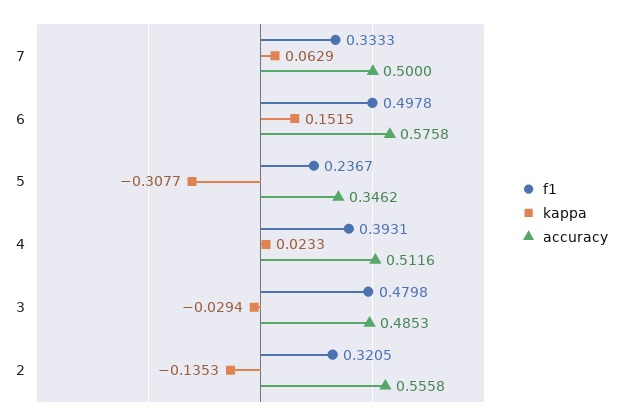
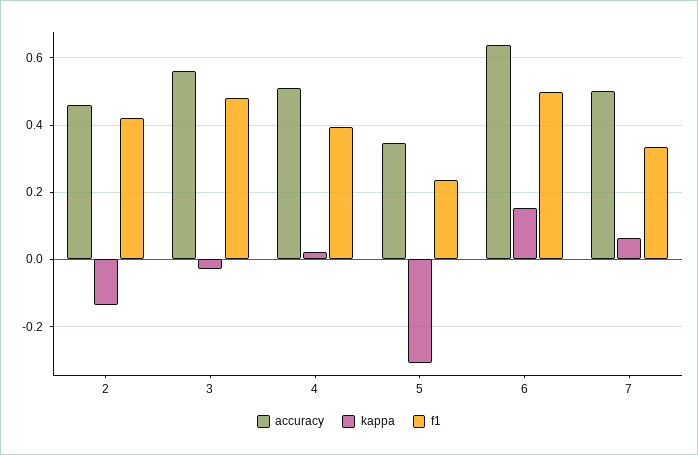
accuracy, 6: 0.5758 -> 0.64
accuracy, 3: 0.4853 -> 0.56
f1, 2: 0.3205 -> 0.42
accuracy, 2: 0.5558 -> 0.46

